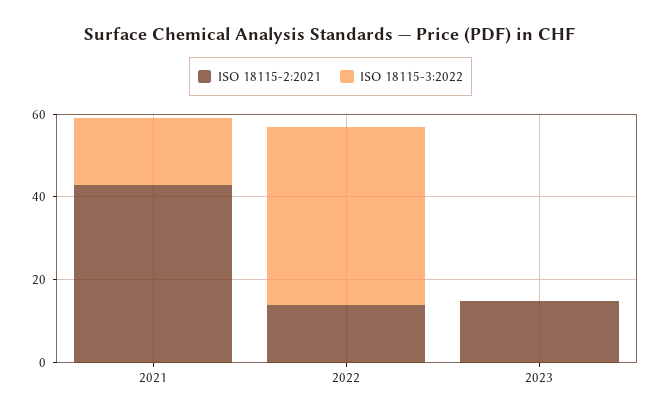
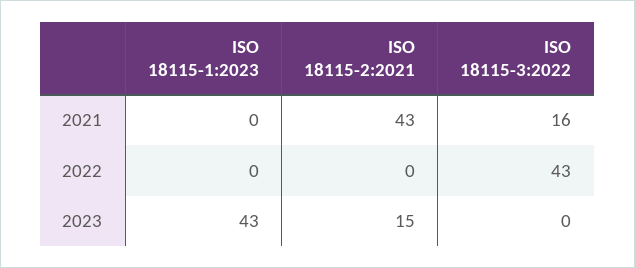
ISO 18115-2:2021, 2022: 15 -> 0
ISO 18115-1:2023, 2021: none -> 0
ISO 18115-1:2023, 2022: none -> 0
ISO 18115-1:2023, 2023: none -> 43

